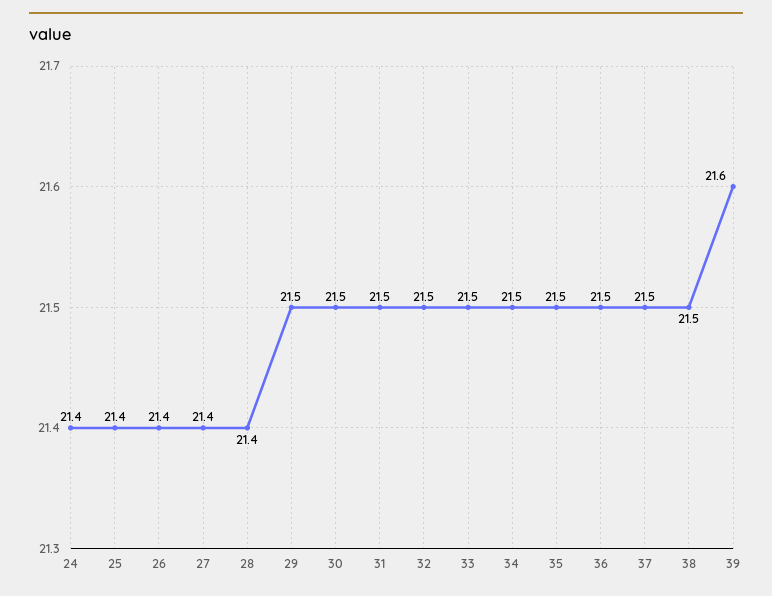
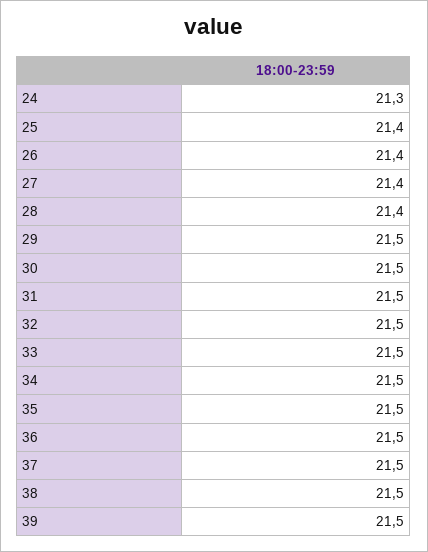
24: 21.4 -> 21.3
39: 21.6 -> 21.5

